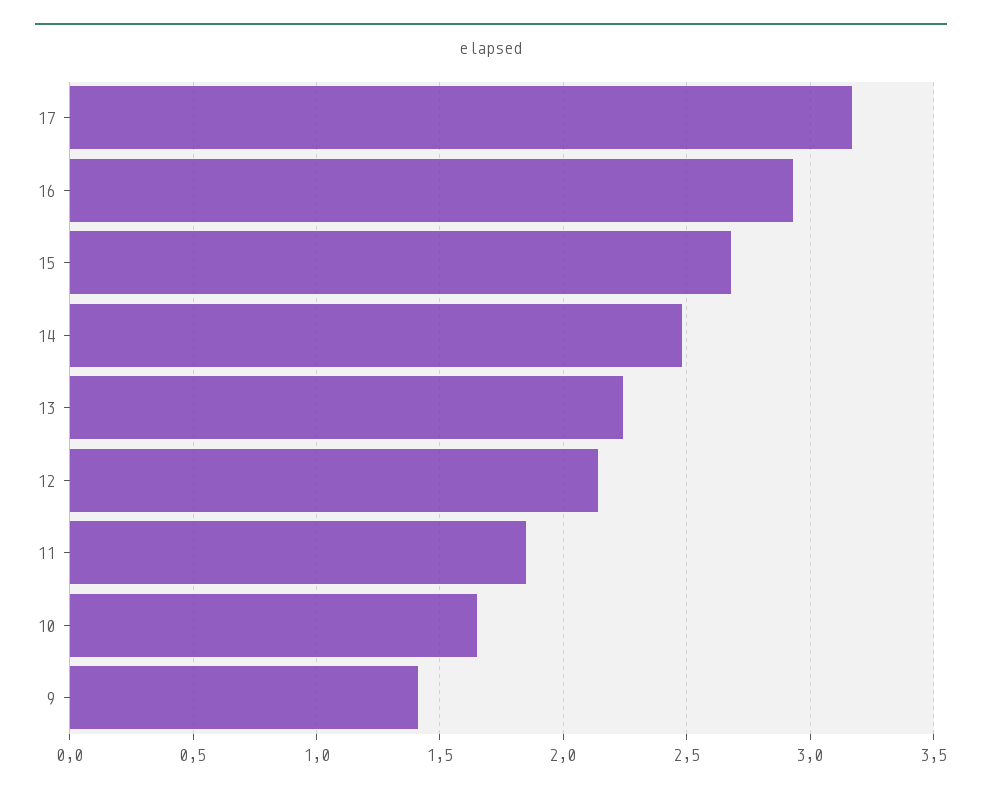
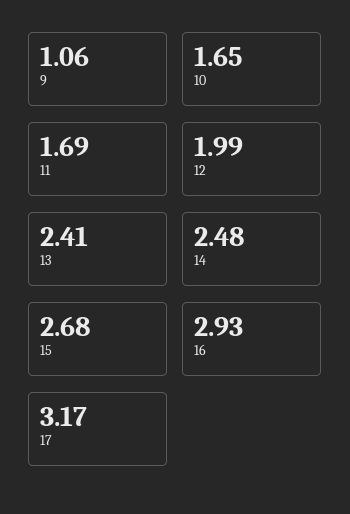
13: 2.25 -> 2.41
12: 2.15 -> 1.99
11: 1.85 -> 1.69
9: 1.4 -> 1.06

